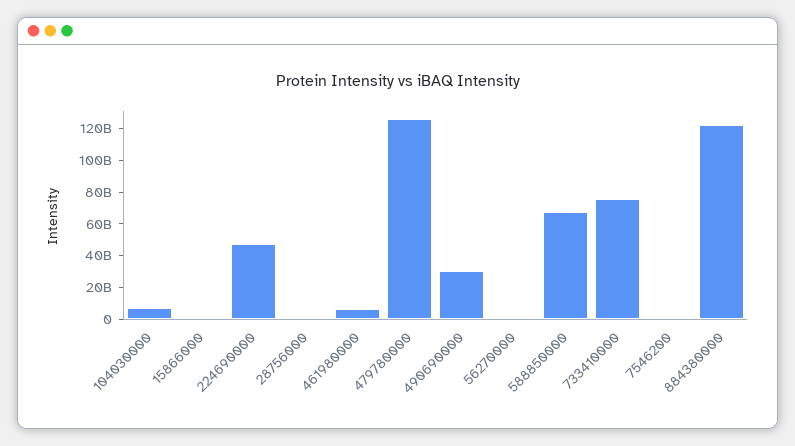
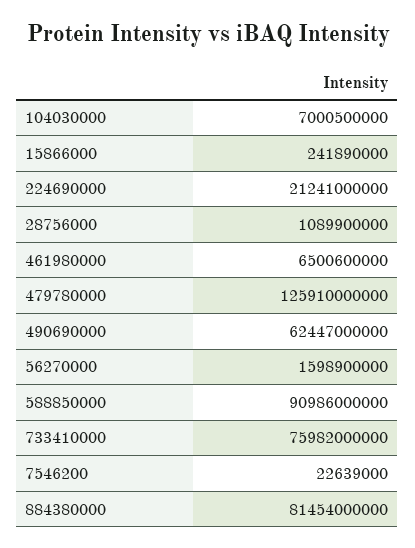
224690000: 50000000000 -> 21241000000
490690000: 30000000000 -> 62447000000
588850000: 70000000000 -> 90986000000
884380000: 120000000000 -> 81454000000

